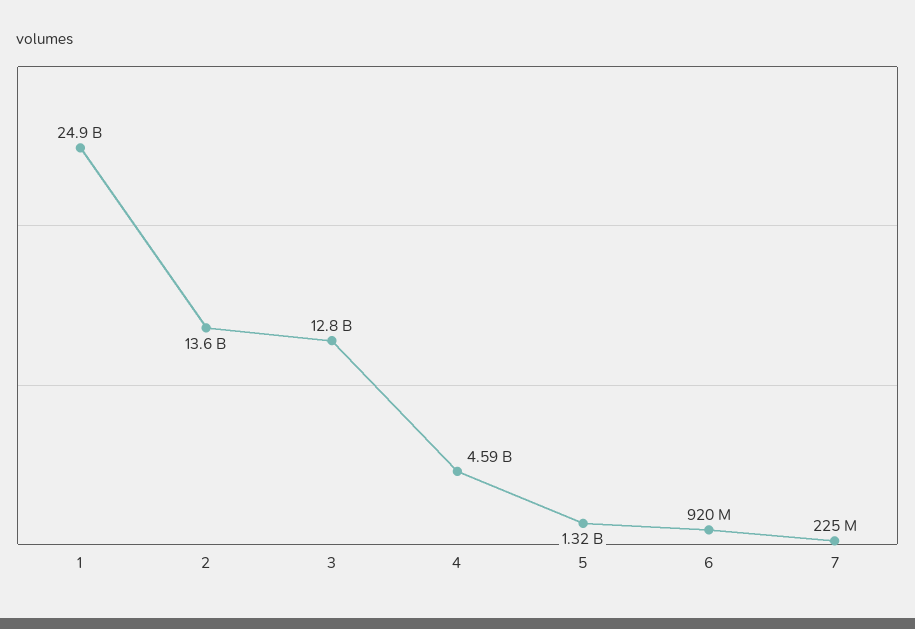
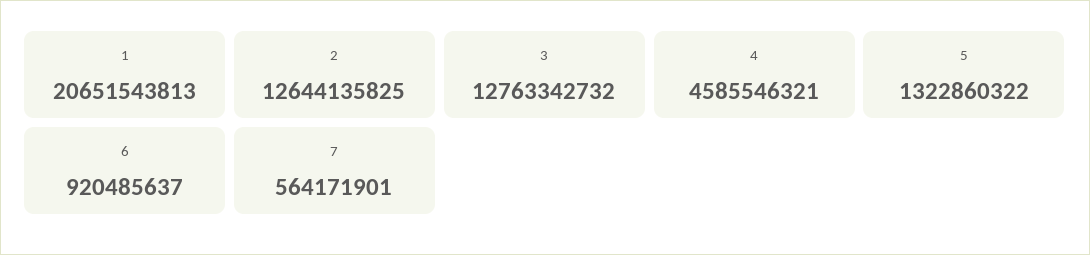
1: 24900000000 -> 20651543813
2: 13600000000 -> 12644135825
7: 225000000 -> 564171901

